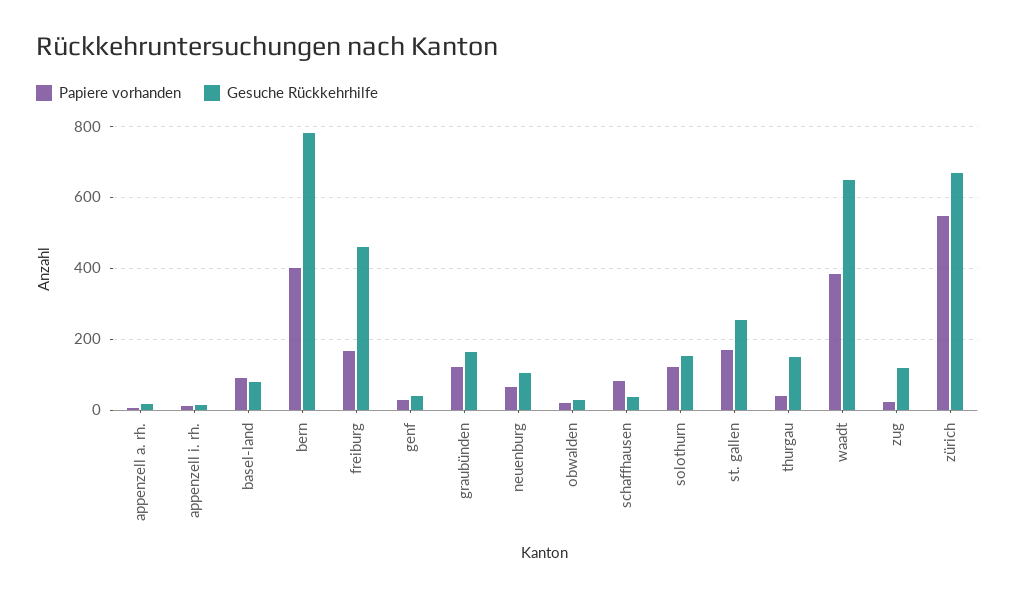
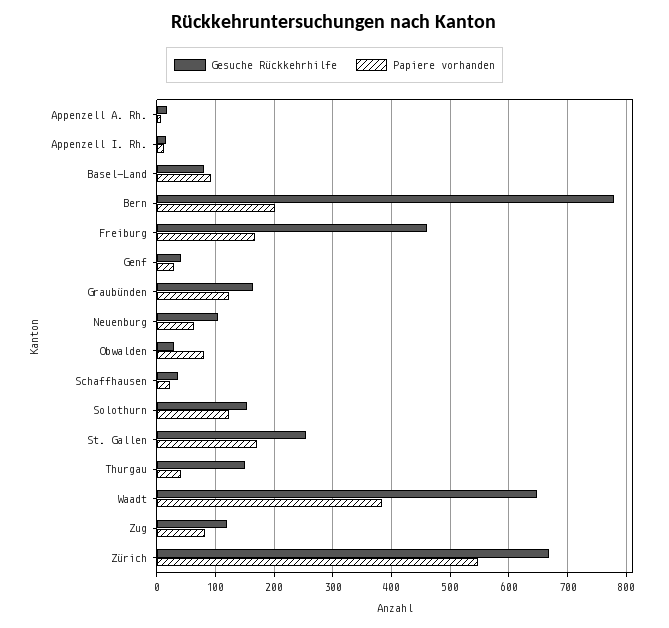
Papiere vorhanden, bern: 400 -> 200
Papiere vorhanden, obwalden: 20 -> 80
Papiere vorhanden, schaffhausen: 80 -> 20
Papiere vorhanden, zug: 20 -> 80

